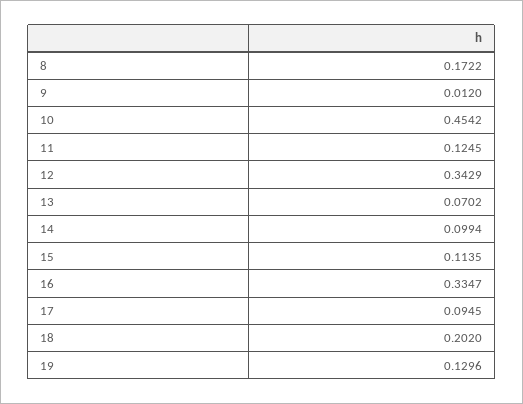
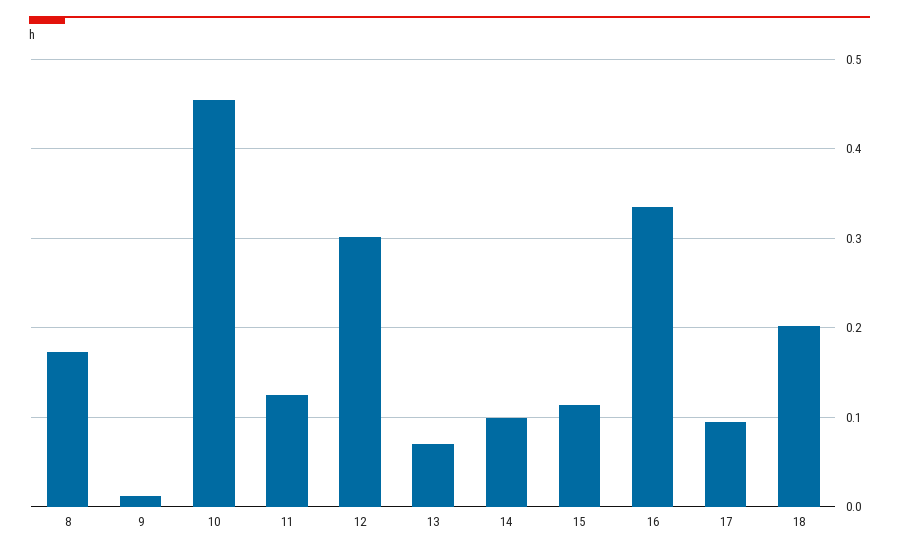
12: 0.3429 -> 0.3
19: 0.1296 -> none

